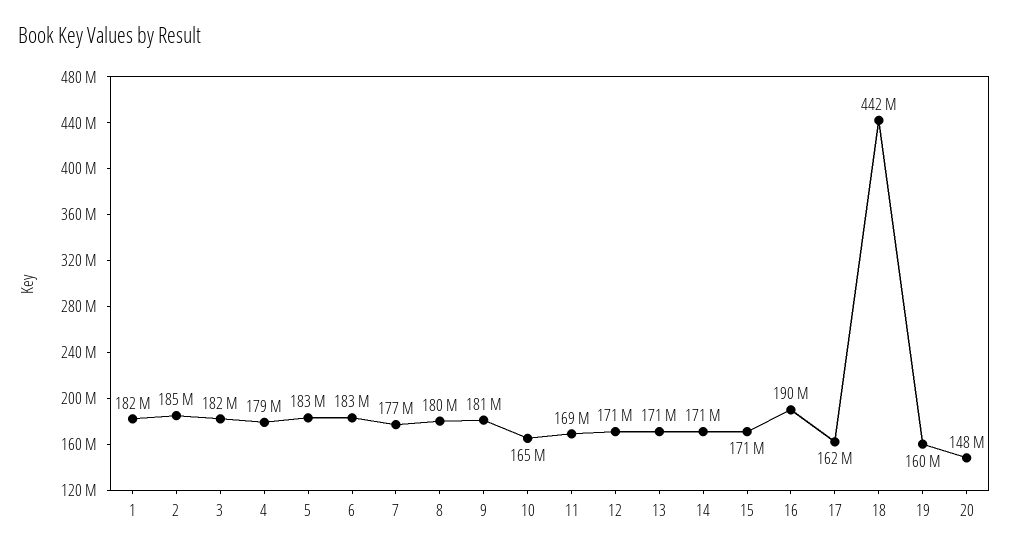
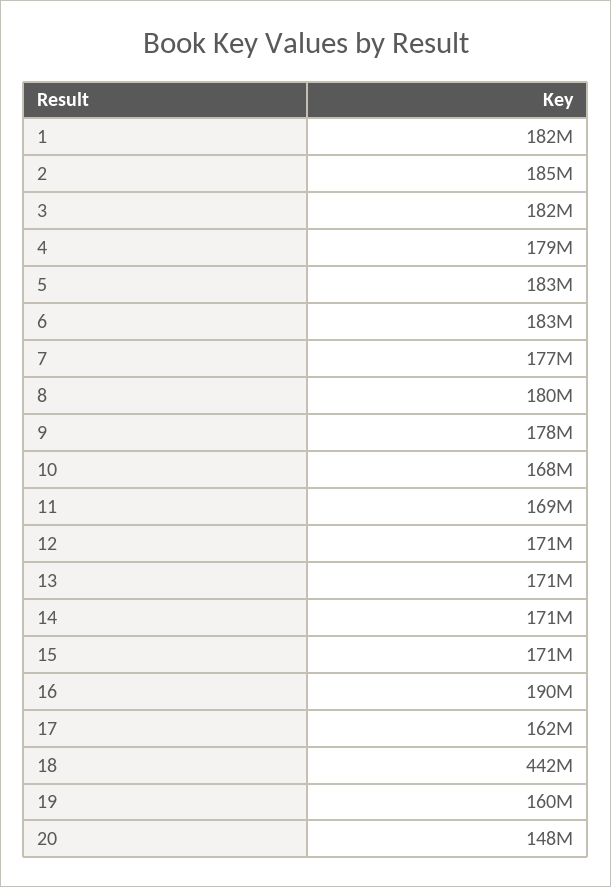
9: 181000000 -> 178000000
10: 165000000 -> 168000000

